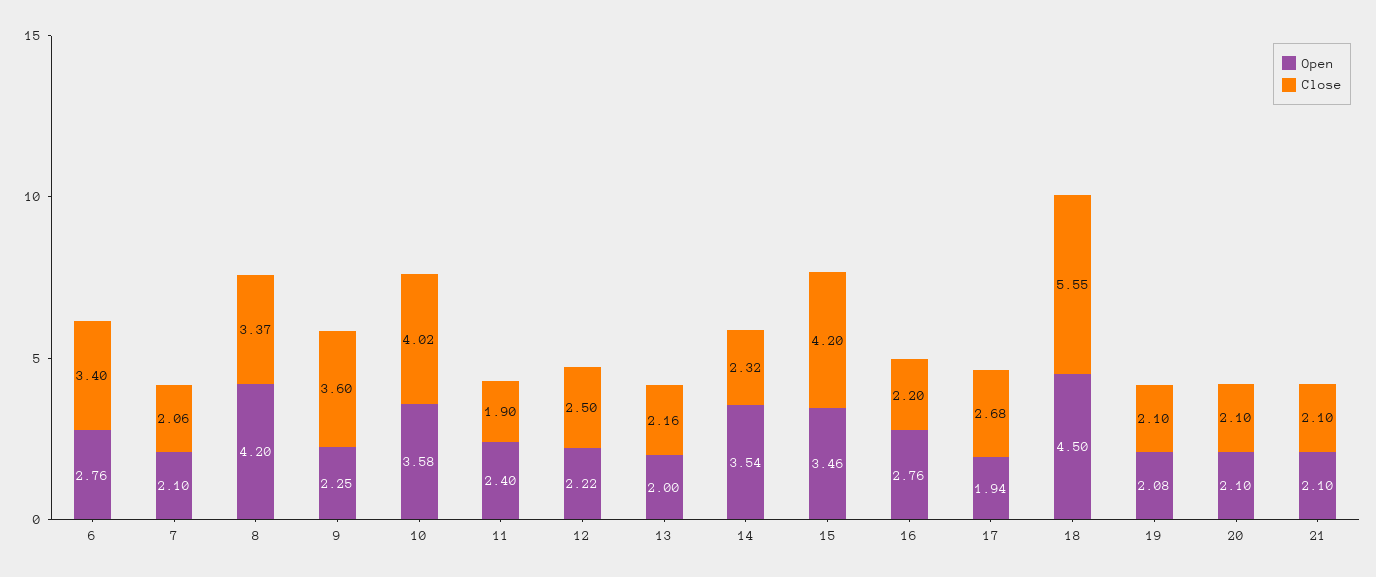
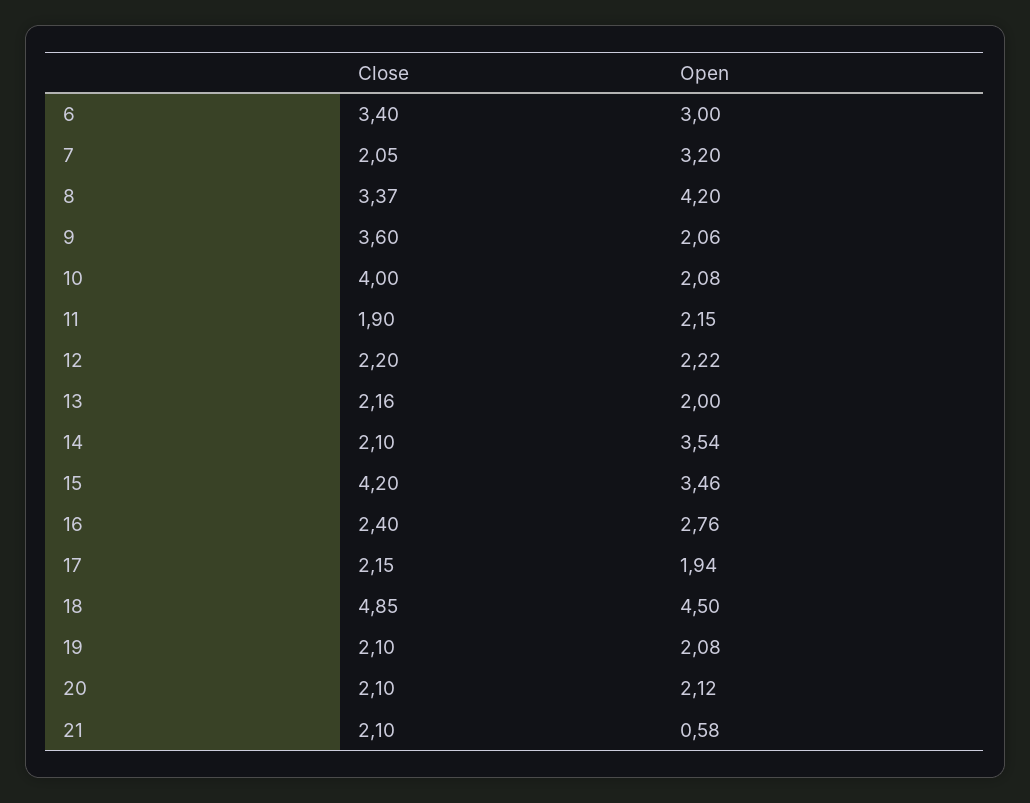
Open, 6: 2.76 -> 3
Open, 7: 2.1 -> 3.2
Close, 7: 2.06 -> 2.05
Open, 9: 2.25 -> 2.06
Open, 10: 3.58 -> 2.08
Close, 10: 4.02 -> 4
Open, 11: 2.4 -> 2.15
Close, 12: 2.5 -> 2.2
Close, 14: 2.32 -> 2.1
Close, 16: 2.2 -> 2.4
Close, 17: 2.68 -> 2.15
Close, 18: 5.55 -> 4.85
Open, 20: 2.1 -> 2.12
Open, 21: 2.1 -> 0.58

